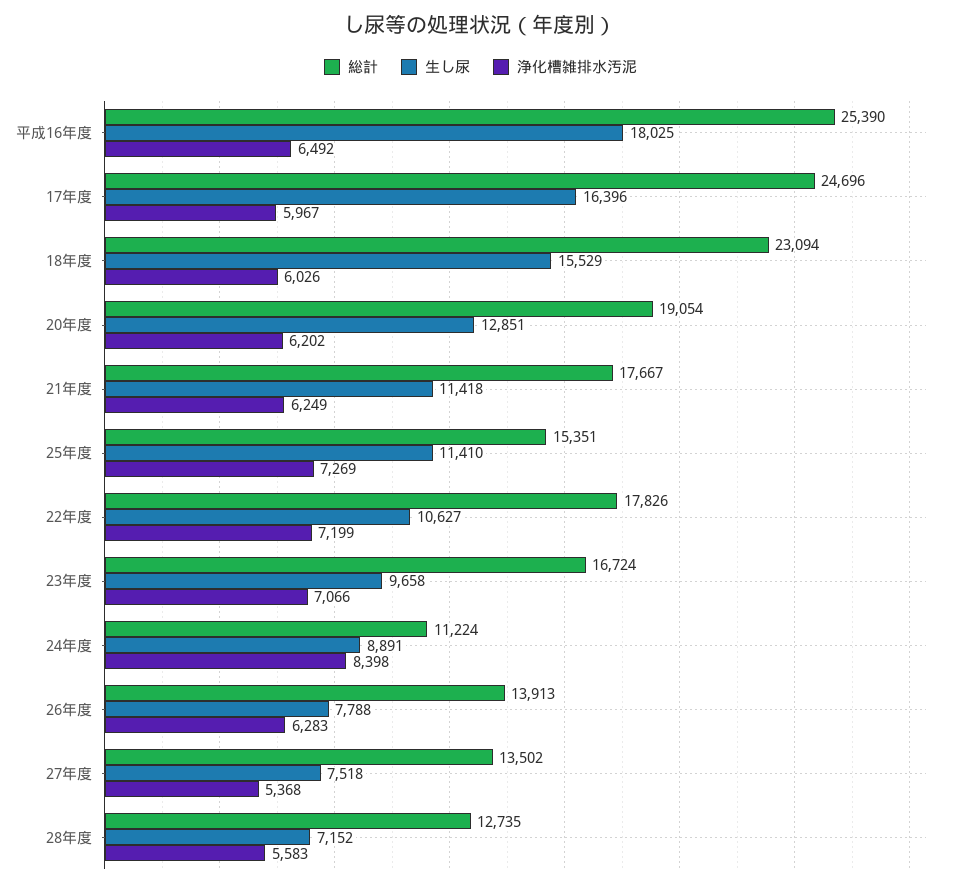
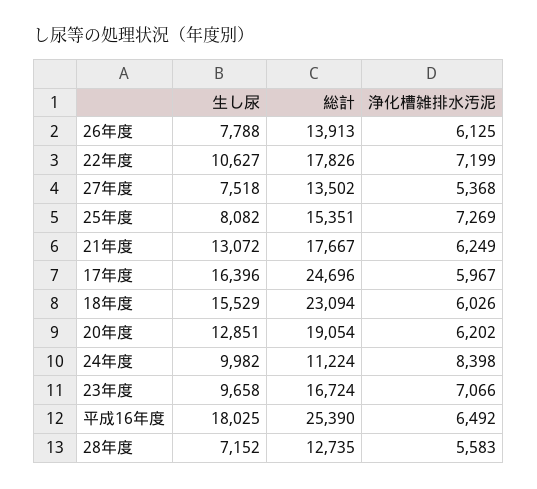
生し尿, 21年度: 11418 -> 13072
生し尿, 25年度: 11410 -> 8082
生し尿, 24年度: 8891 -> 9982
浄化槽雑排水汚泥, 26年度: 6283 -> 6125

